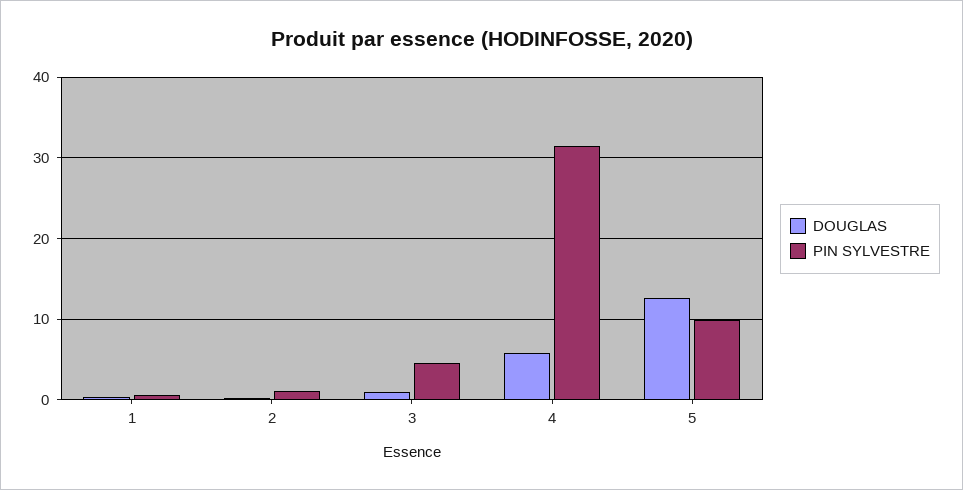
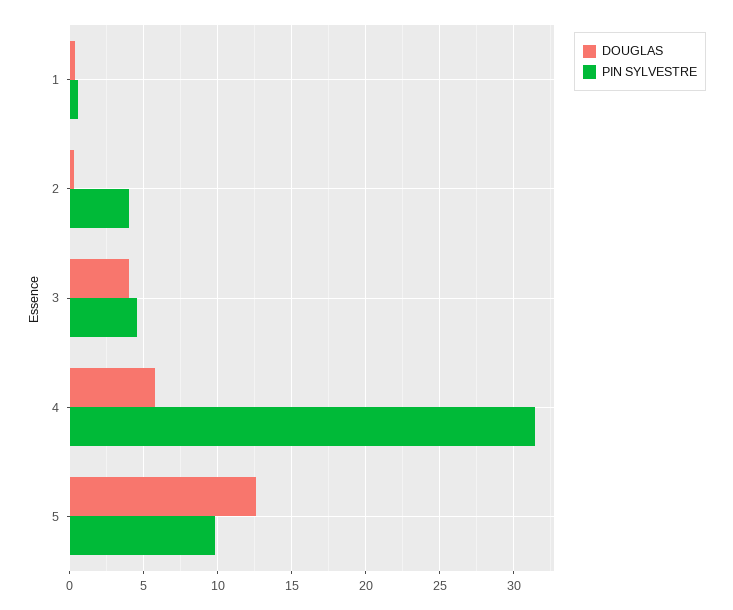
PIN SYLVESTRE, 2: 1 -> 4
DOUGLAS, 3: 1 -> 4

